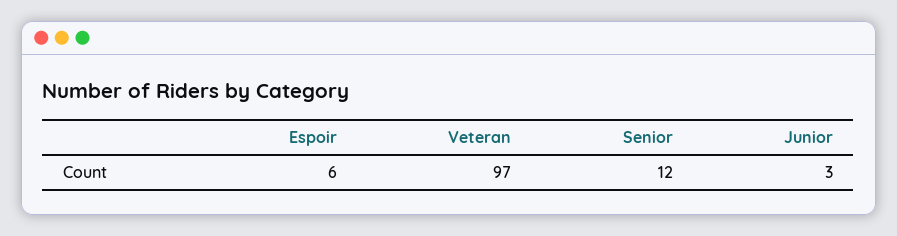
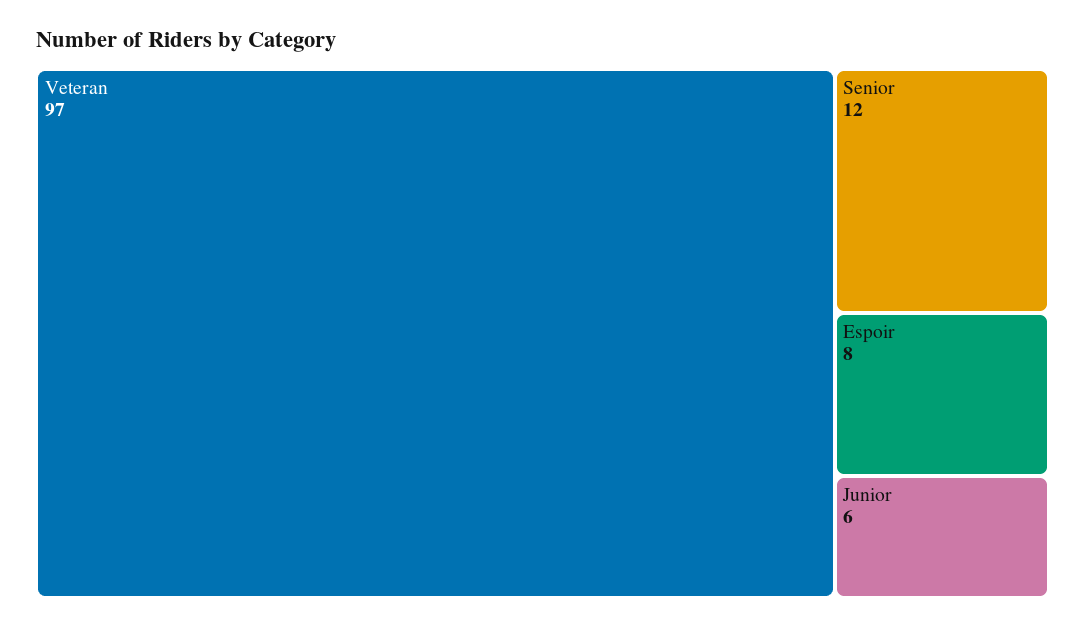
Espoir: 6 -> 8
Junior: 3 -> 6

